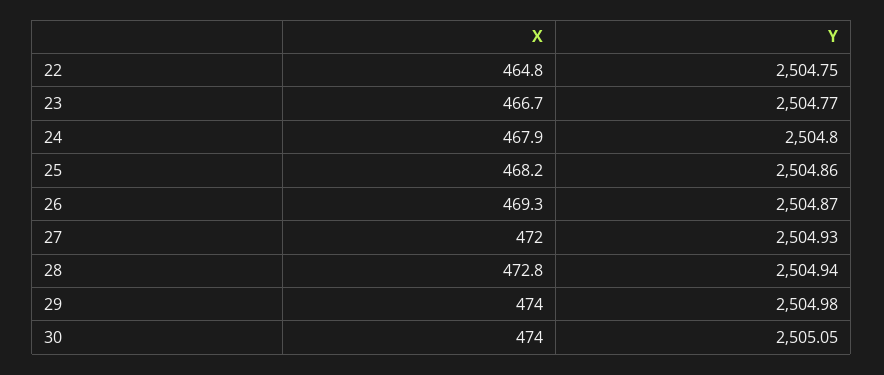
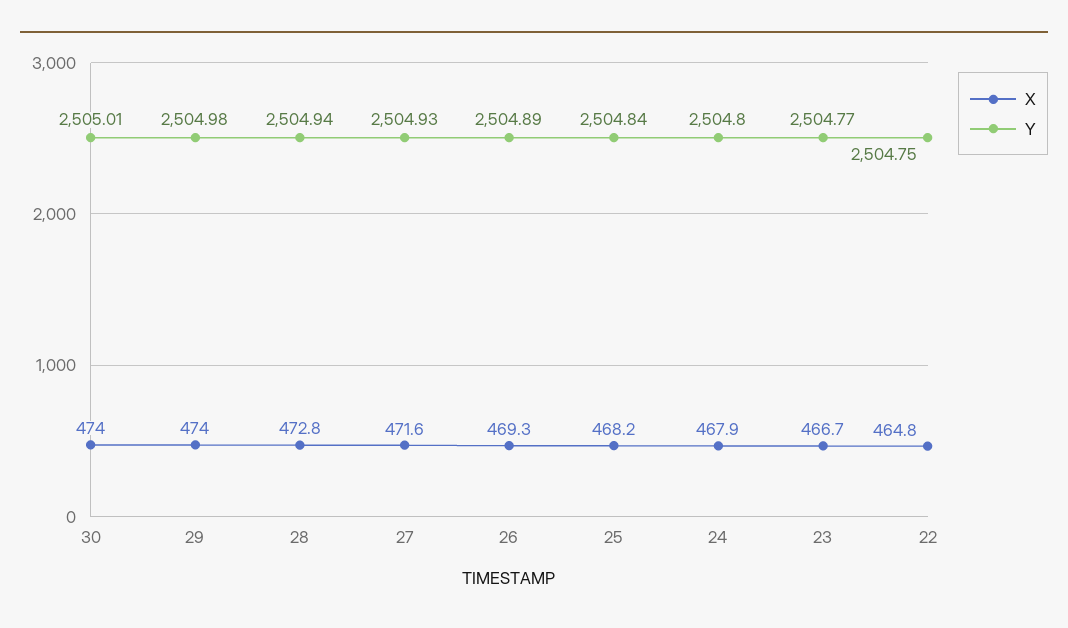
Y, 25: 2504.86 -> 2504.84
Y, 26: 2504.87 -> 2504.89
X, 27: 472 -> 471.6
Y, 30: 2505.05 -> 2505.01

